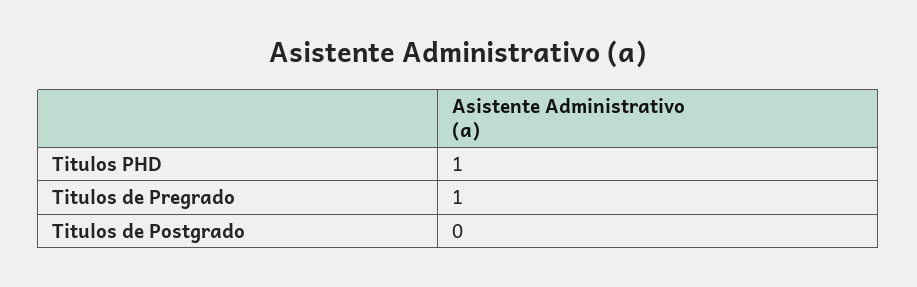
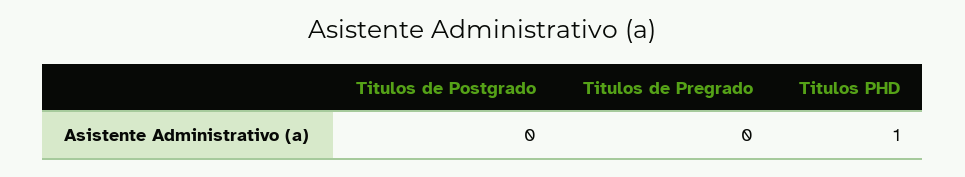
Titulos de Pregrado: 1 -> 0

